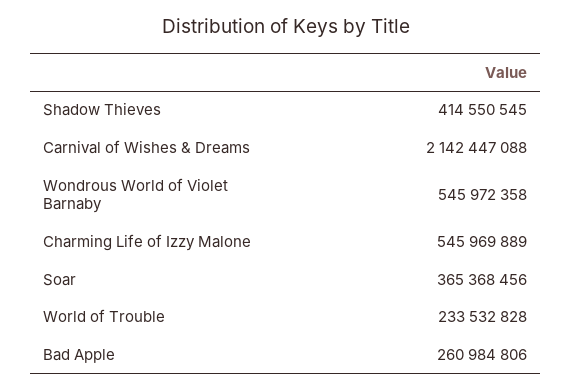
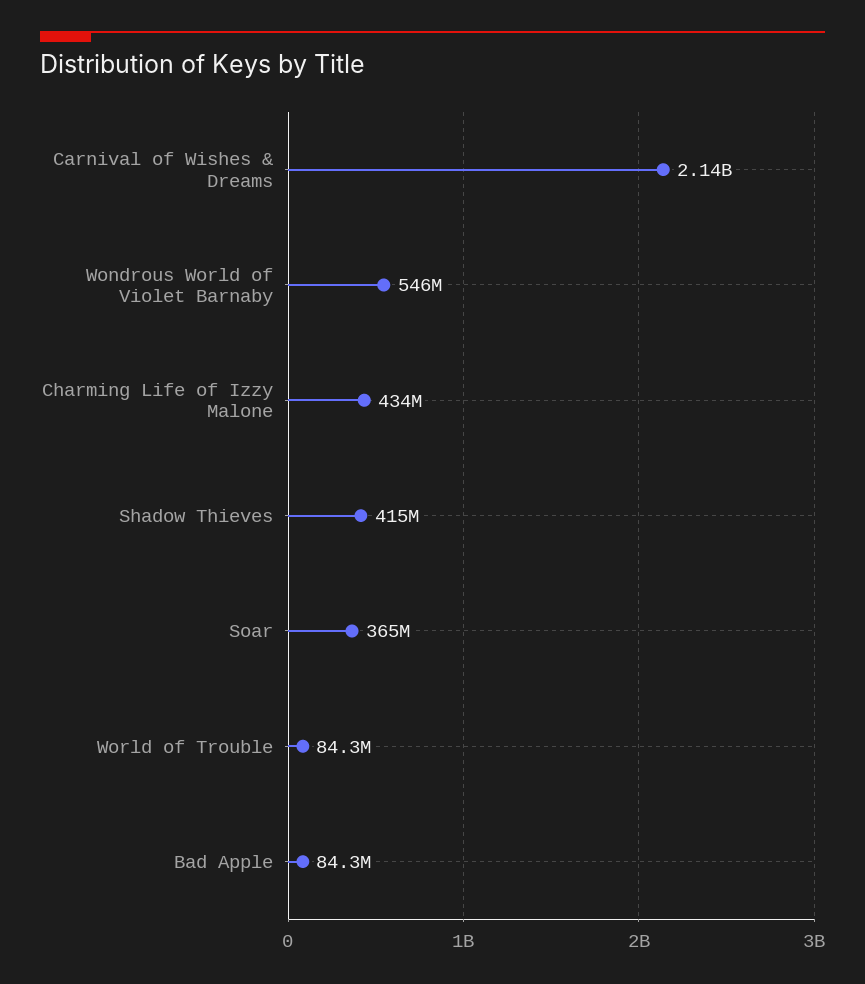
Charming Life of Izzy Malone: 545969889 -> 434000000
World of Trouble: 233532828 -> 84300000
Bad Apple: 260984806 -> 84300000

